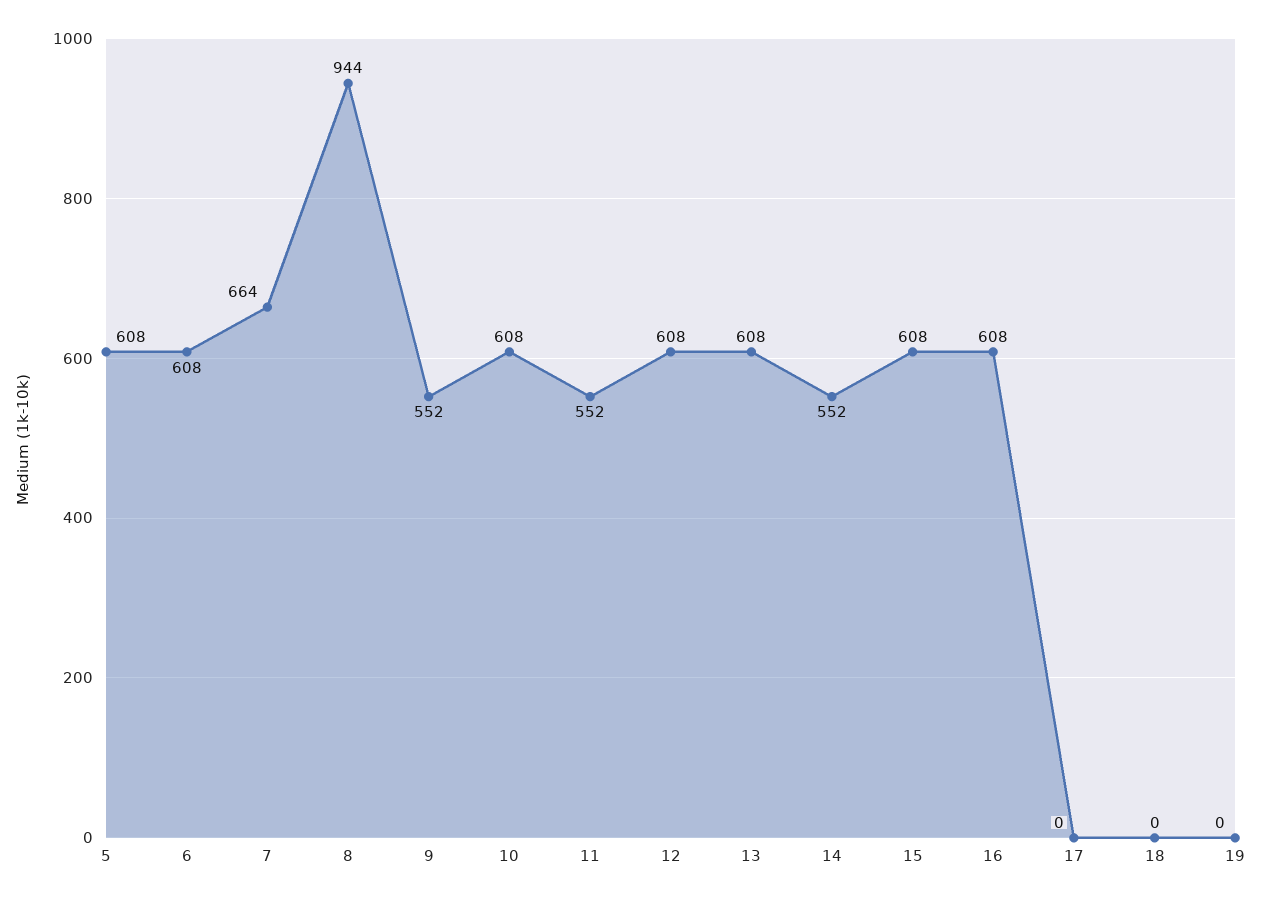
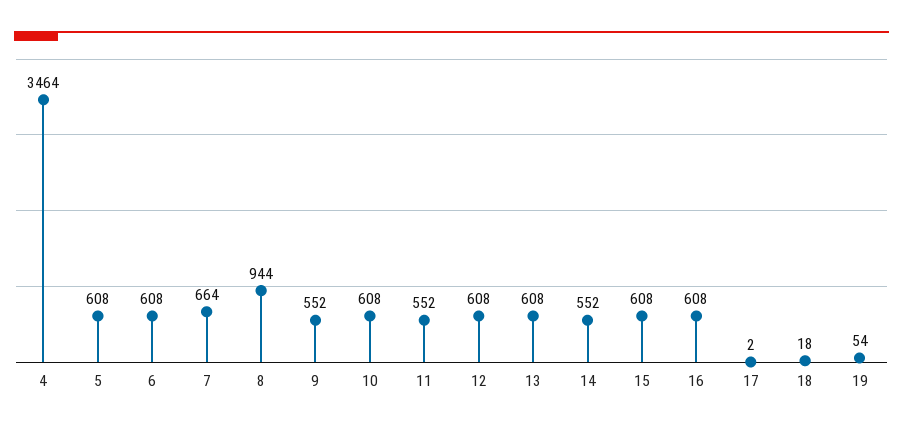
17: 0 -> 2
18: 0 -> 18
19: 0 -> 54
4: none -> 3464

